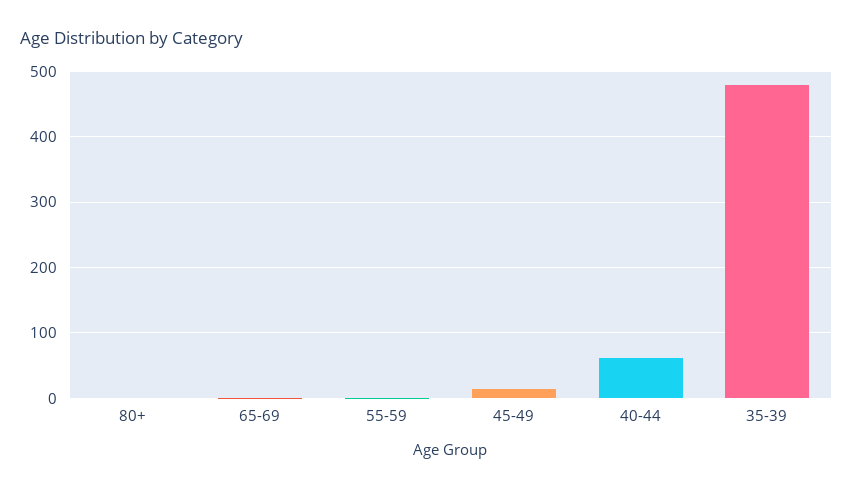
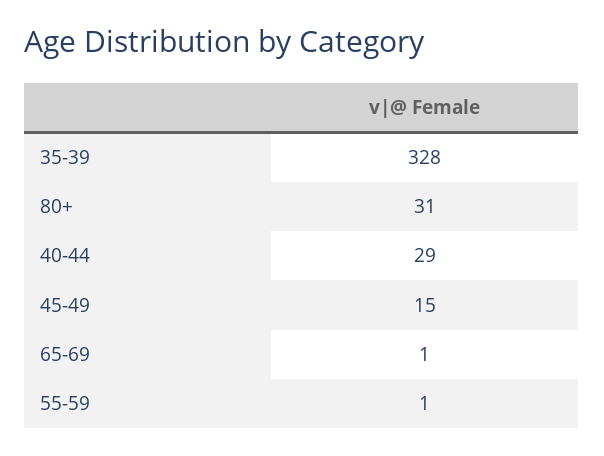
80+: 0 -> 31
40-44: 60 -> 29
35-39: 480 -> 328

